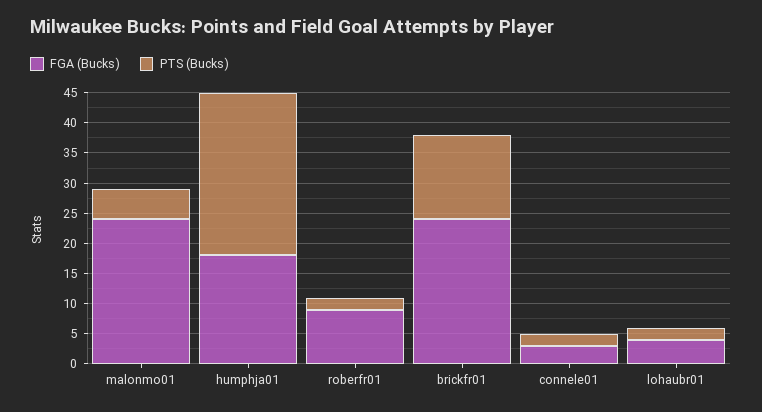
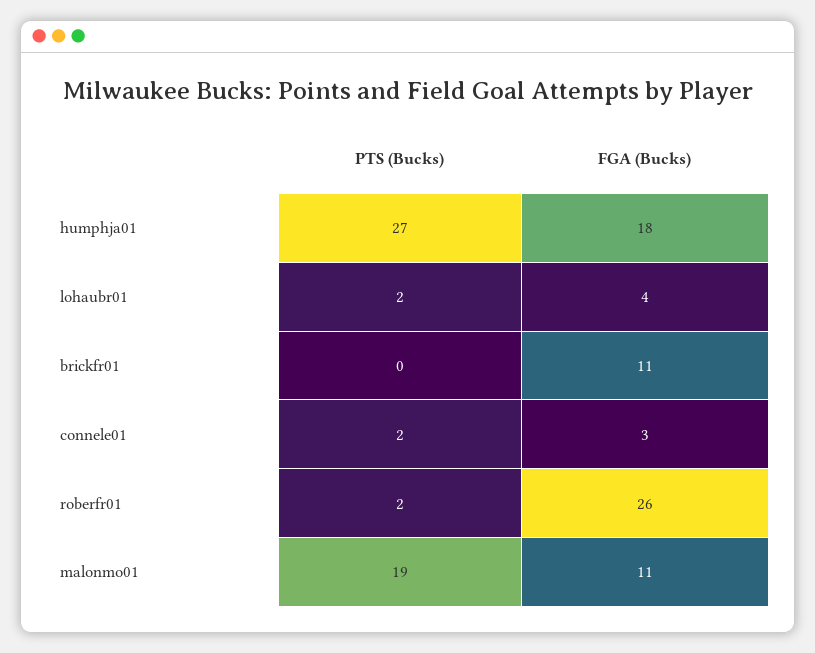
FGA (Bucks), malonmo01: 25 -> 11
PTS (Bucks), malonmo01: 5 -> 19
FGA (Bucks), roberfr01: 10 -> 26
FGA (Bucks), brickfr01: 25 -> 11
PTS (Bucks), brickfr01: 15 -> 0

